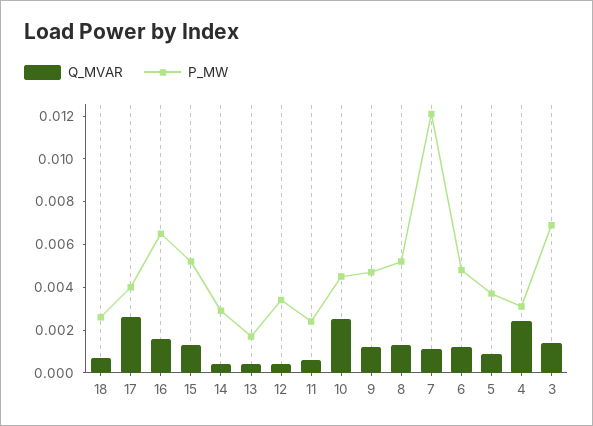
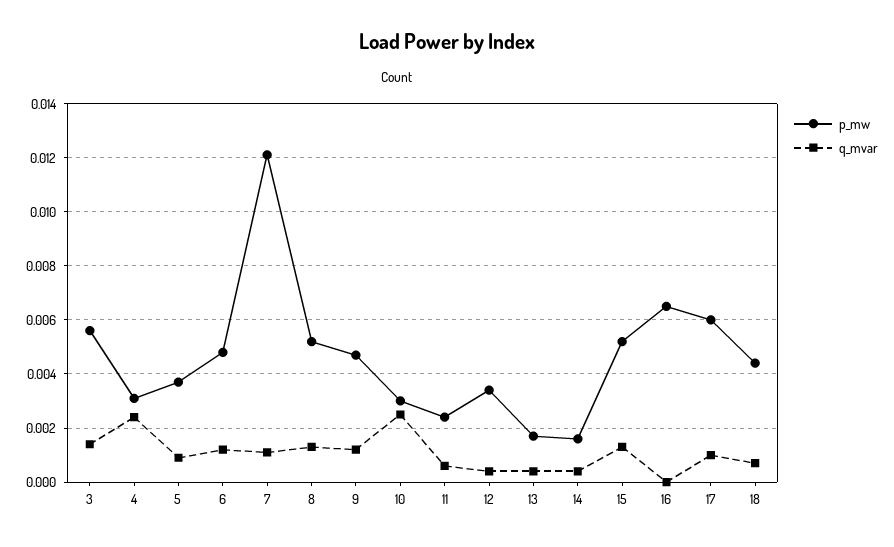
P_MW, 18: 0.0025 -> 0.0045
Q_MVAR, 17: 0.0025 -> 0.001
P_MW, 17: 0.004 -> 0.006
Q_MVAR, 16: 0.0015 -> 0
P_MW, 14: 0.003 -> 0.0015
P_MW, 10: 0.0045 -> 0.003
P_MW, 3: 0.007 -> 0.0055

